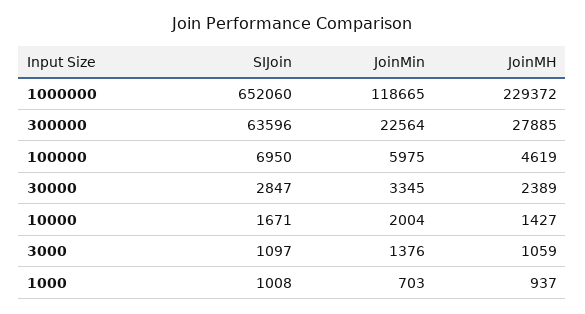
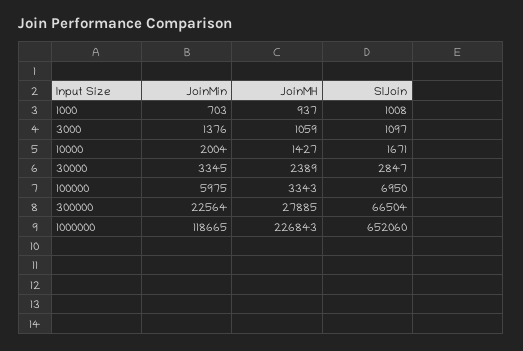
JoinMH, 1000000: 229372 -> 226843
SIJoin, 300000: 63596 -> 66504
JoinMH, 100000: 4619 -> 3343

